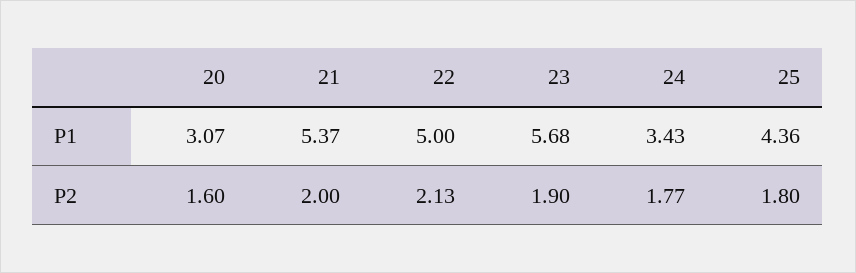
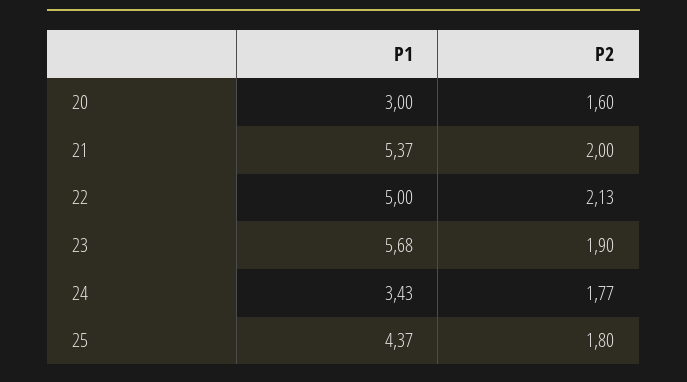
20, P1: 3.07 -> 3
25, P1: 4.36 -> 4.37

